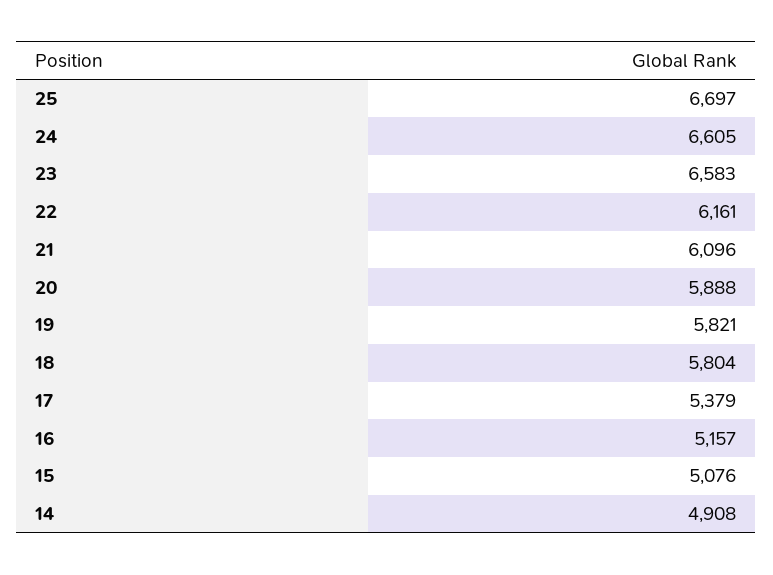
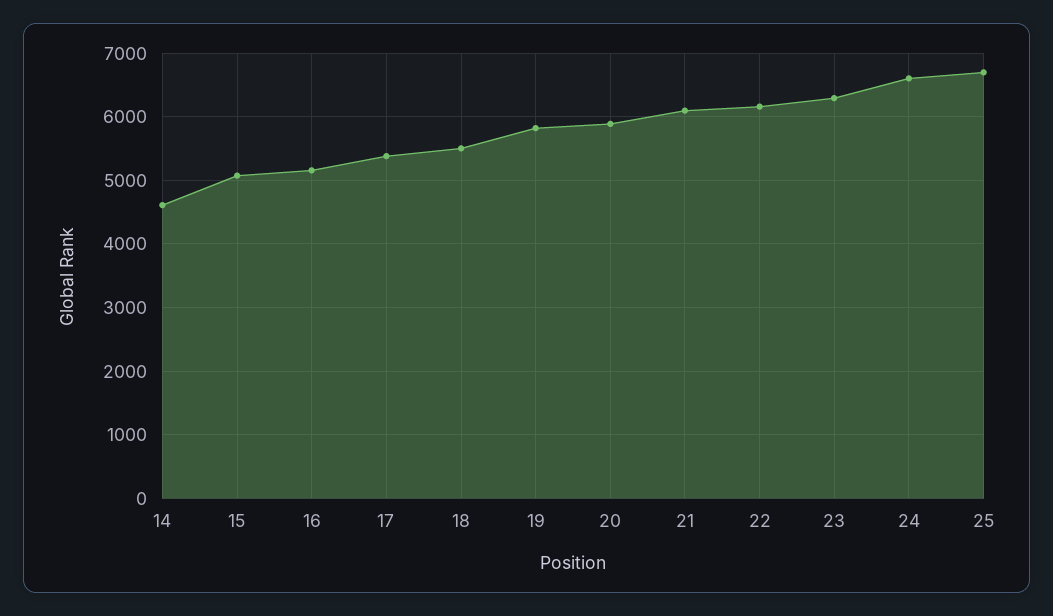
23: 6583 -> 6300
18: 5804 -> 5500
14: 4908 -> 4600

